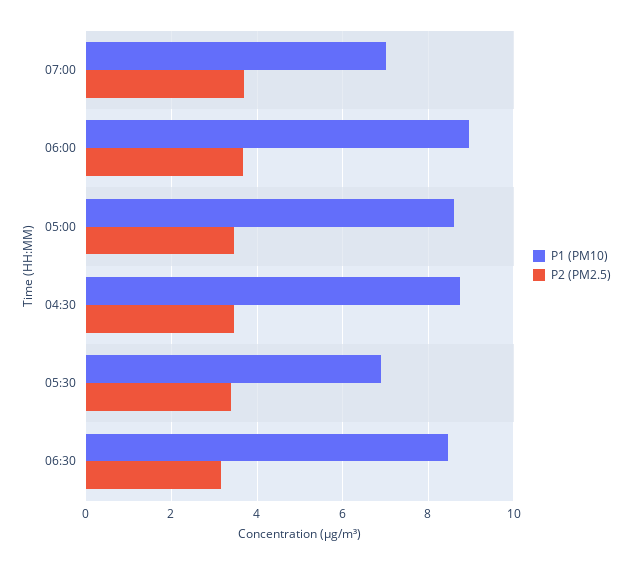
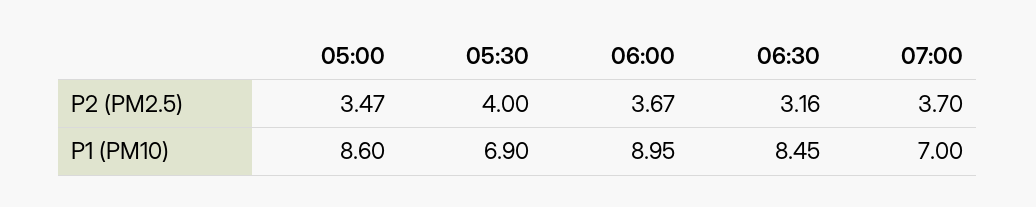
P1 (PM10), 04:30: 8.8 -> none
P2 (PM2.5), 04:30: 3.4 -> none
P2 (PM2.5), 05:30: 3.4 -> 4

